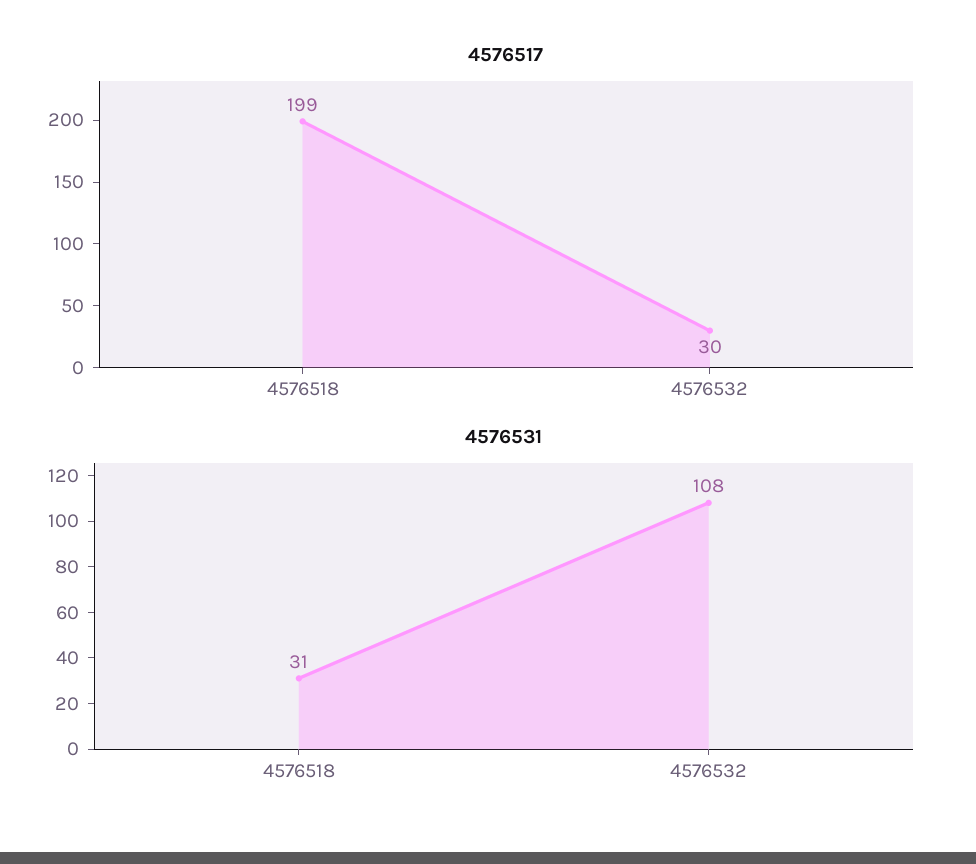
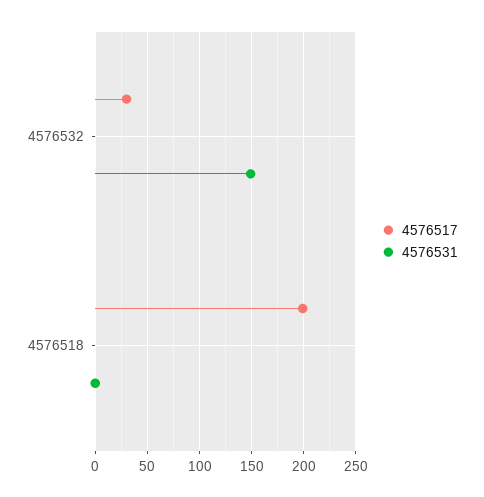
4576531, 4576518: 31 -> 0
4576531, 4576532: 108 -> 150

